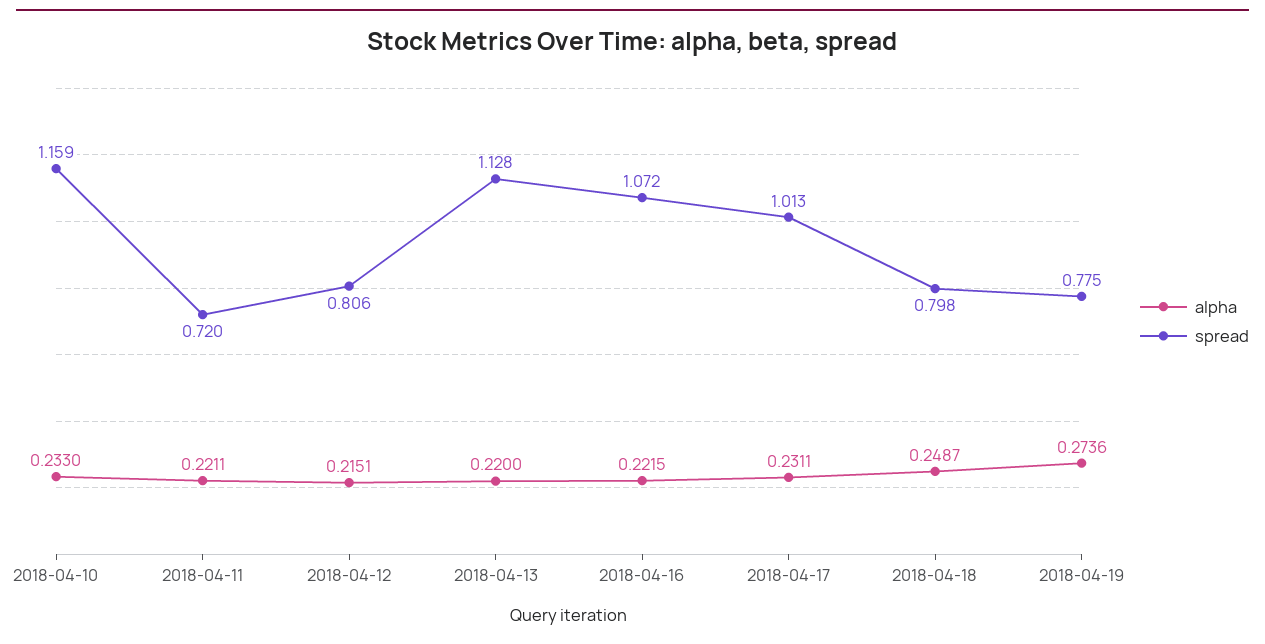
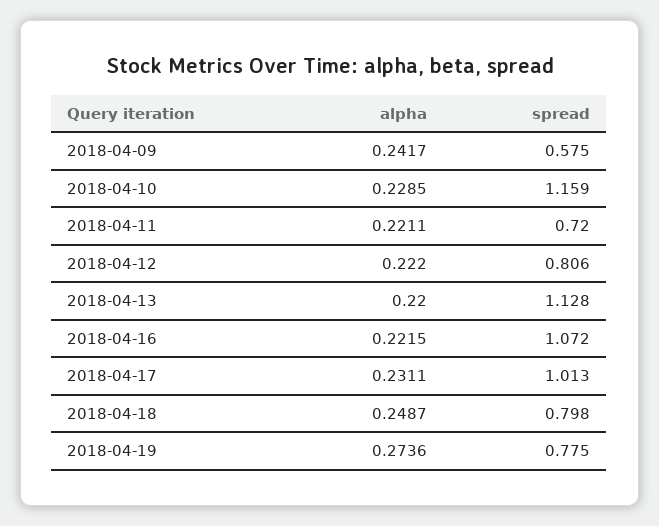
alpha, 2018-04-10: 0.233 -> 0.2285
alpha, 2018-04-12: 0.2151 -> 0.222
alpha, 2018-04-09: none -> 0.2417
spread, 2018-04-09: none -> 0.575

